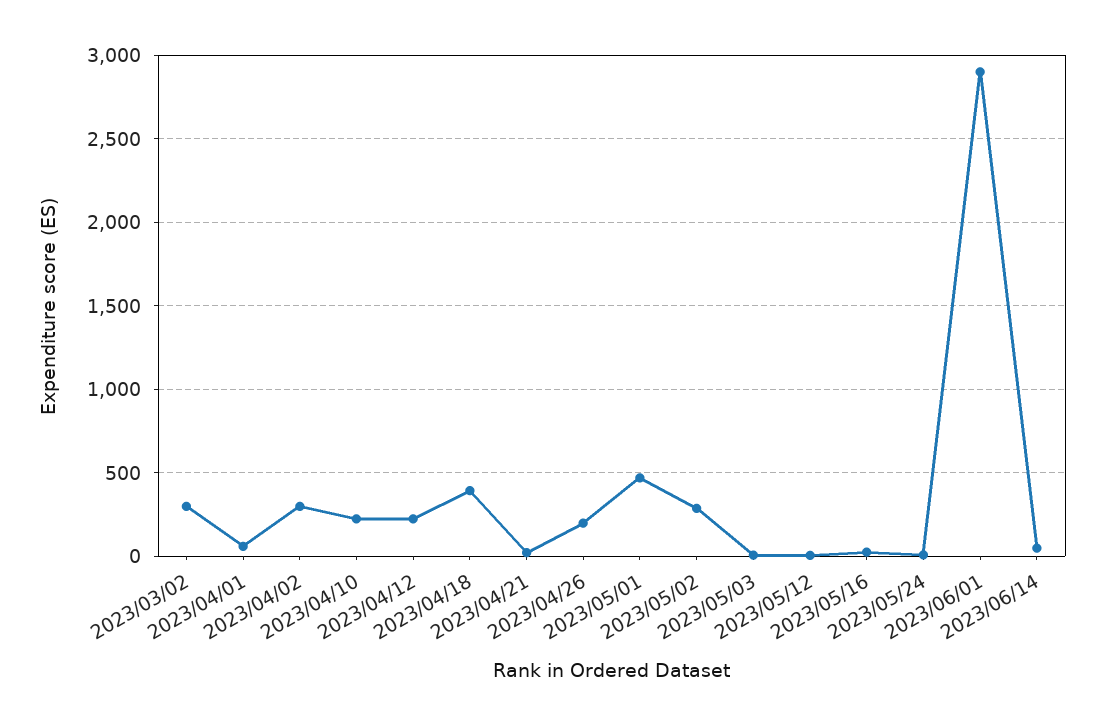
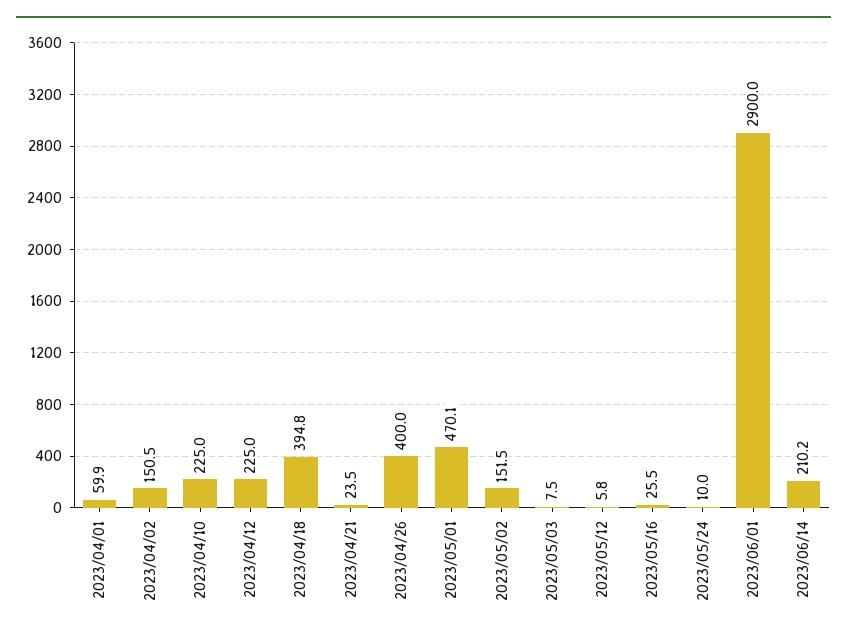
2023/03/02: 300 -> none
2023/04/02: 300 -> 150.5
2023/04/26: 200 -> 400
2023/05/02: 300 -> 151.5
2023/06/14: 50 -> 210.2

